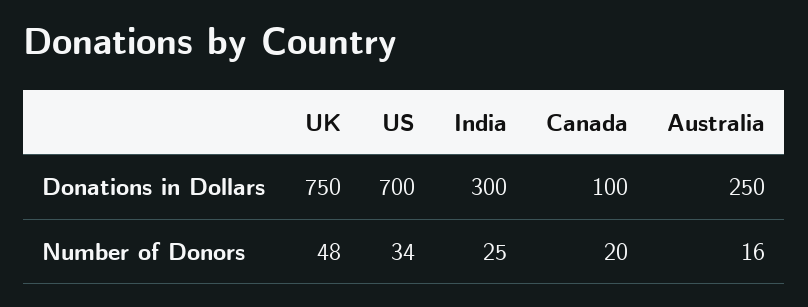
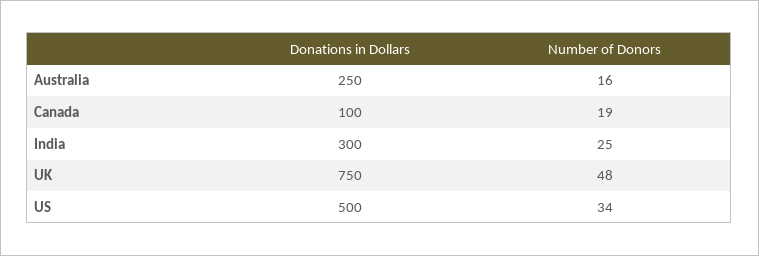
US, Donations in Dollars: 700 -> 500
Canada, Number of Donors: 20 -> 19

